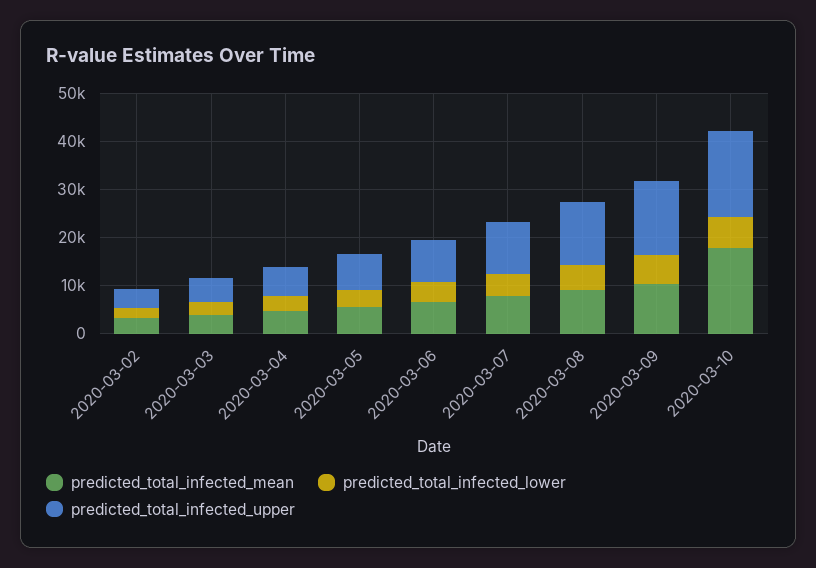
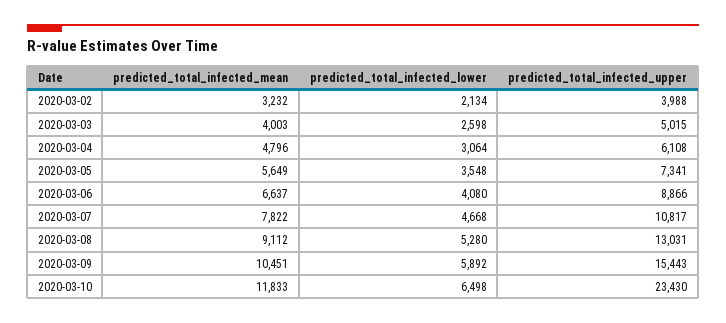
predicted_total_infected_mean, 2020-03-10: 18000 -> 11833
predicted_total_infected_upper, 2020-03-10: 18000 -> 23430

